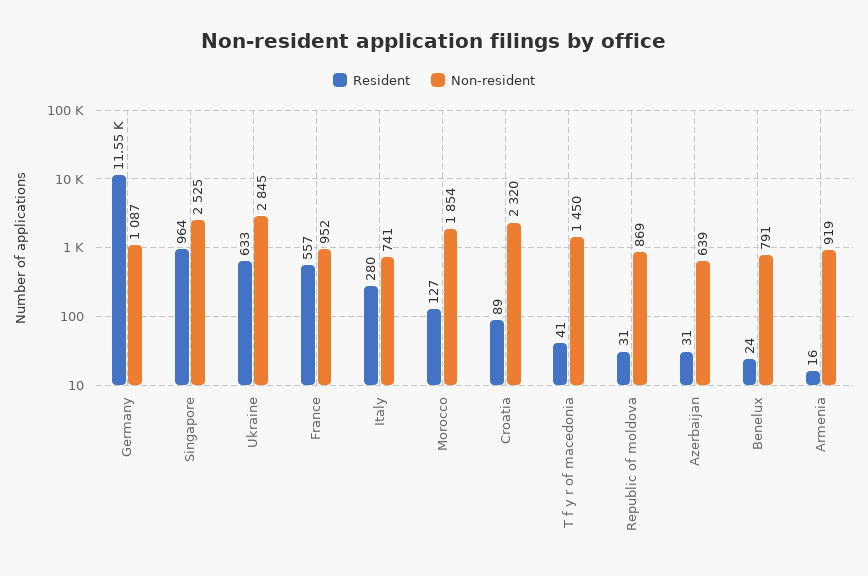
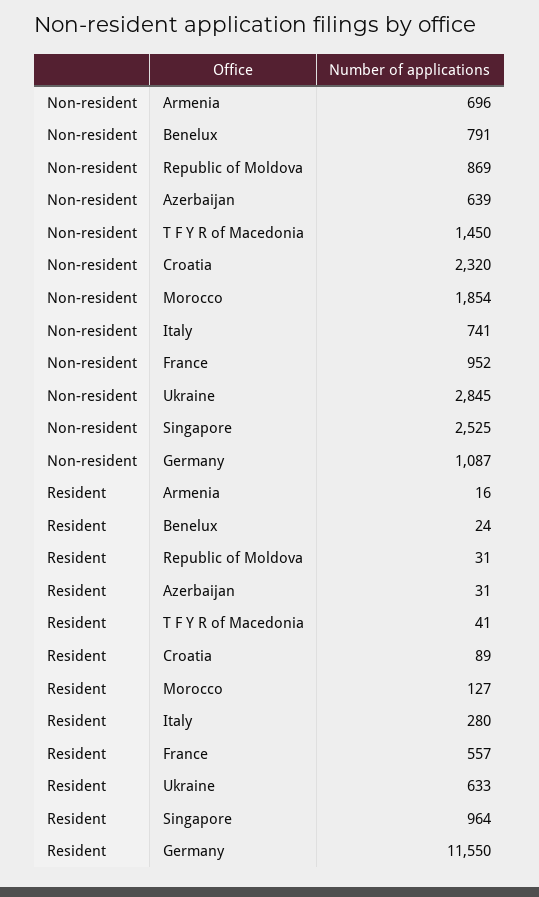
Non-resident, Armenia: 919 -> 696

